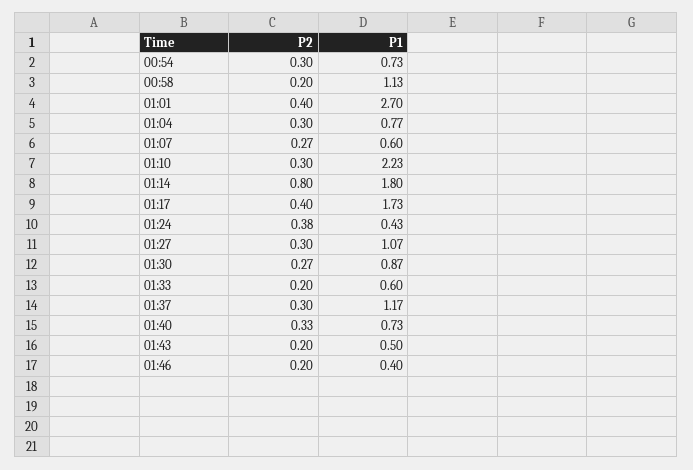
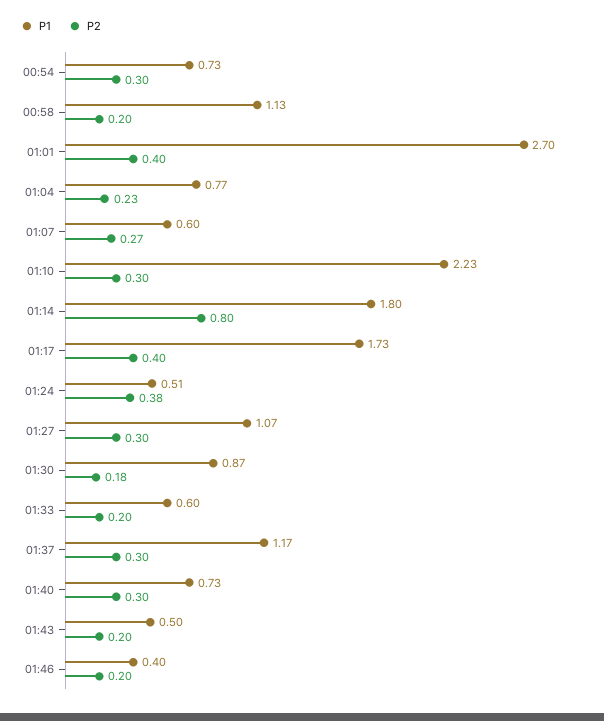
P2, 01:04: 0.3 -> 0.23
P1, 01:24: 0.43 -> 0.51
P2, 01:30: 0.27 -> 0.18
P2, 01:40: 0.33 -> 0.3

